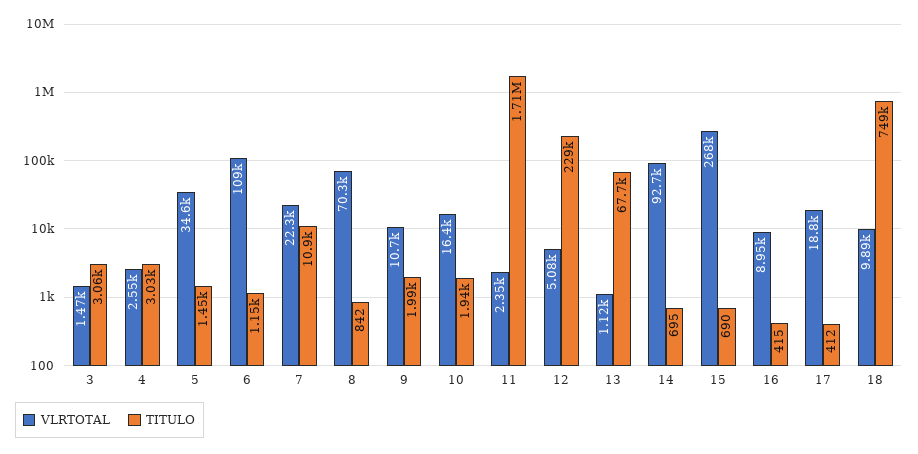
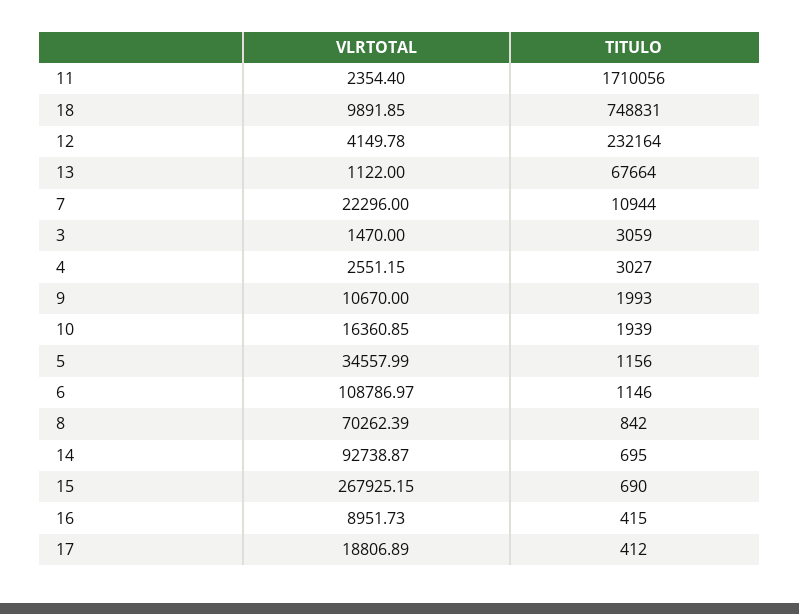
TITULO, 5: 1450 -> 1156
VLRTOTAL, 12: 5080 -> 4149.78
TITULO, 12: 229000 -> 232164

